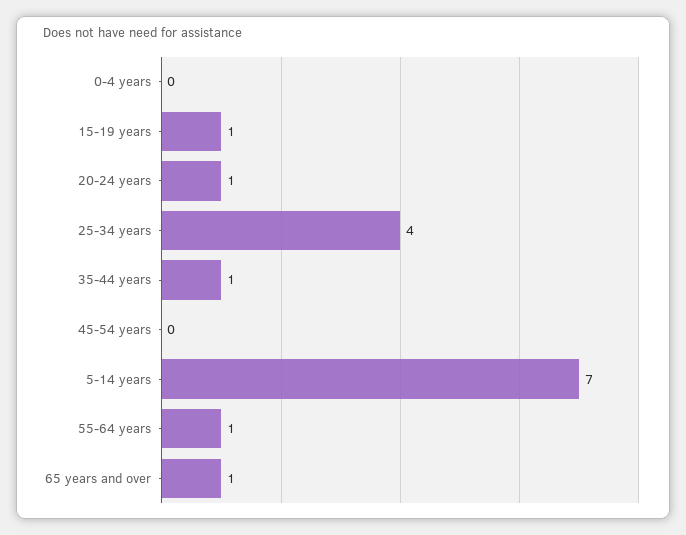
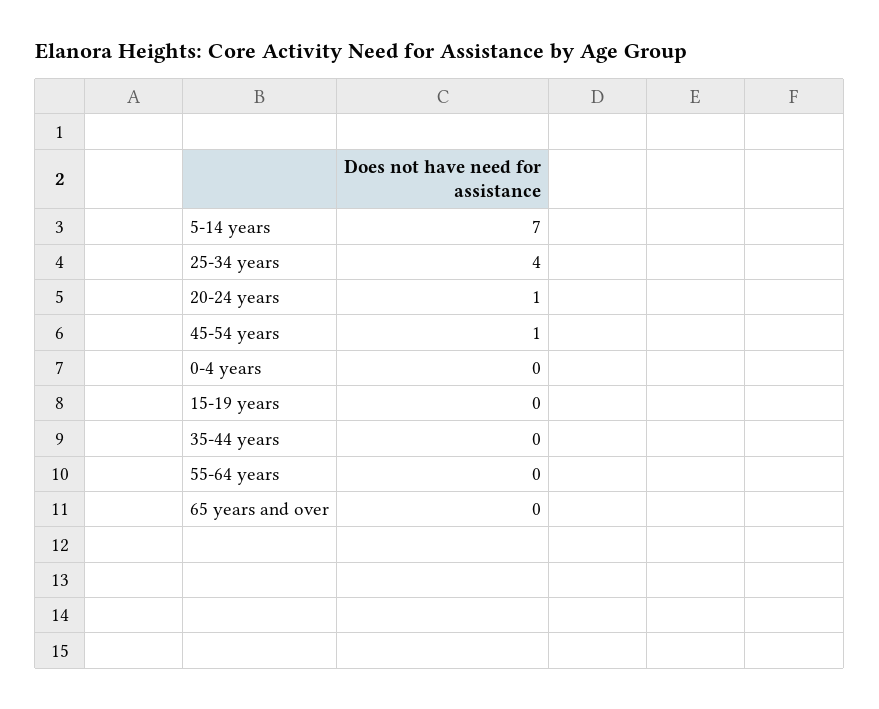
15-19 years: 1 -> 0
35-44 years: 1 -> 0
45-54 years: 0 -> 1
55-64 years: 1 -> 0
65 years and over: 1 -> 0

